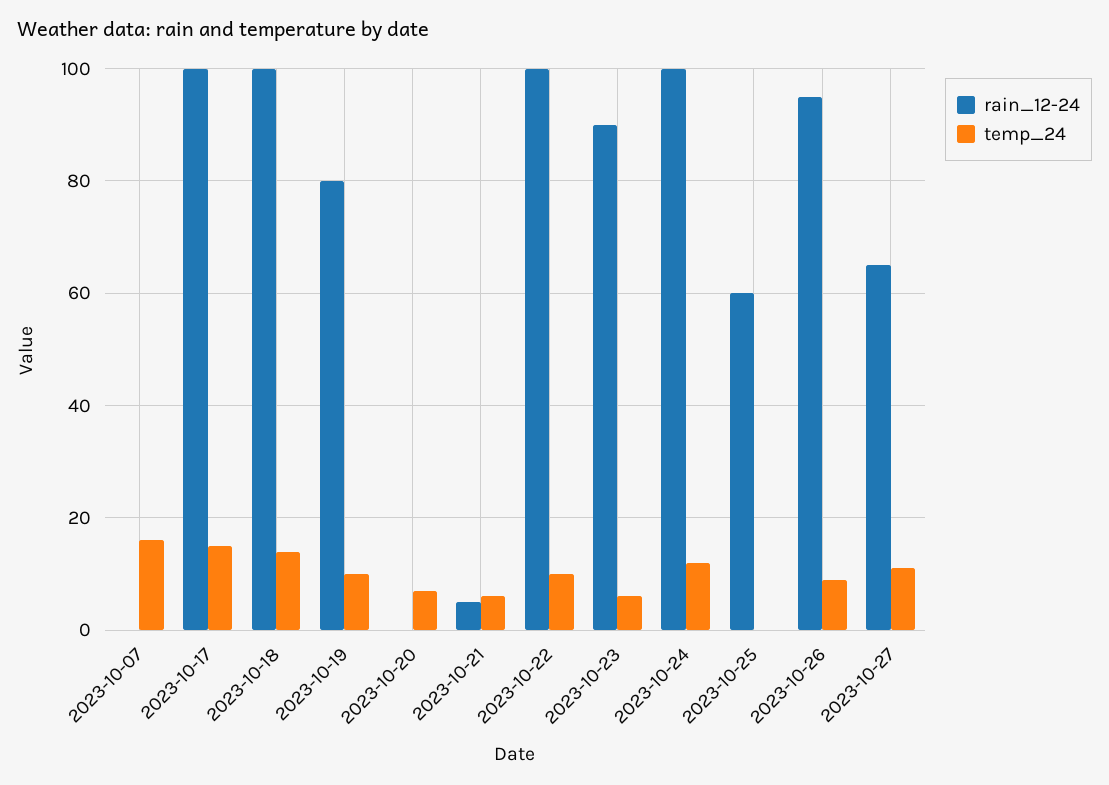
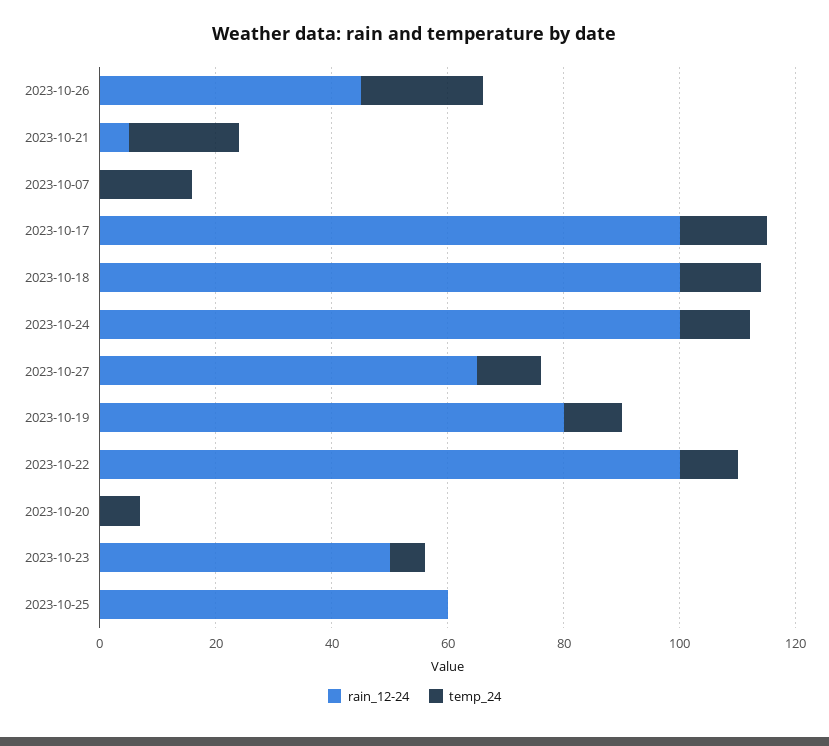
temp_24, 2023-10-21: 5 -> 20
rain_12-24, 2023-10-23: 90 -> 50
rain_12-24, 2023-10-26: 95 -> 45
temp_24, 2023-10-26: 10 -> 20

